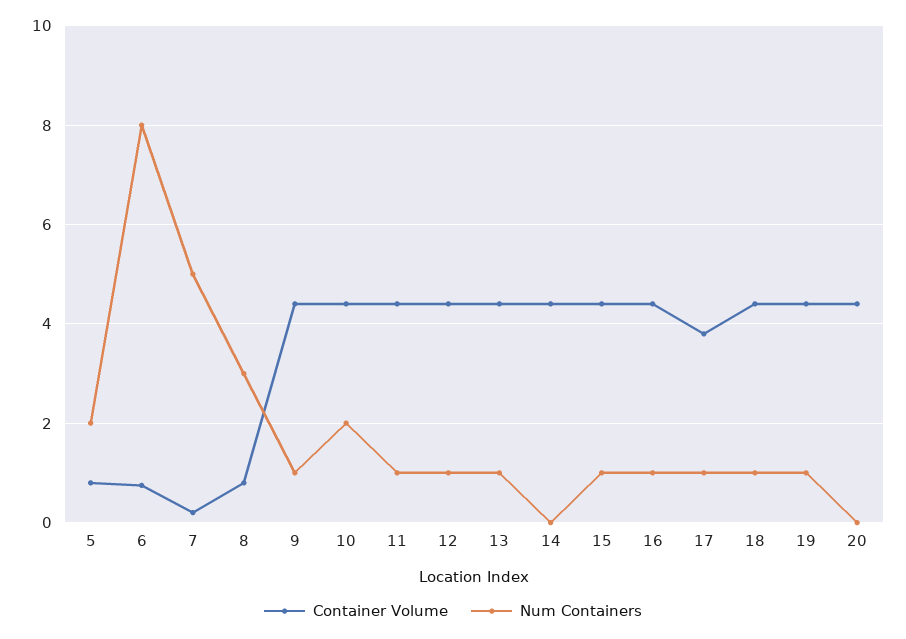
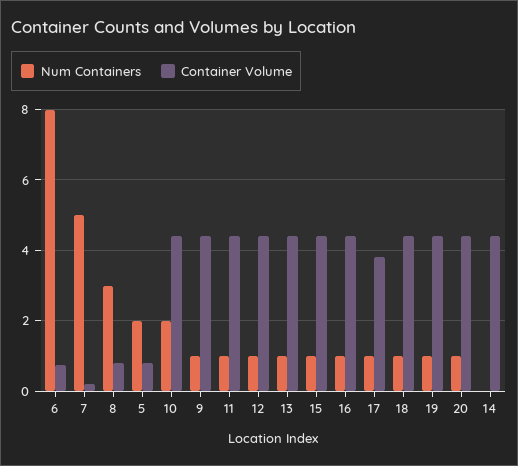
Num Containers, 20: 0 -> 1

